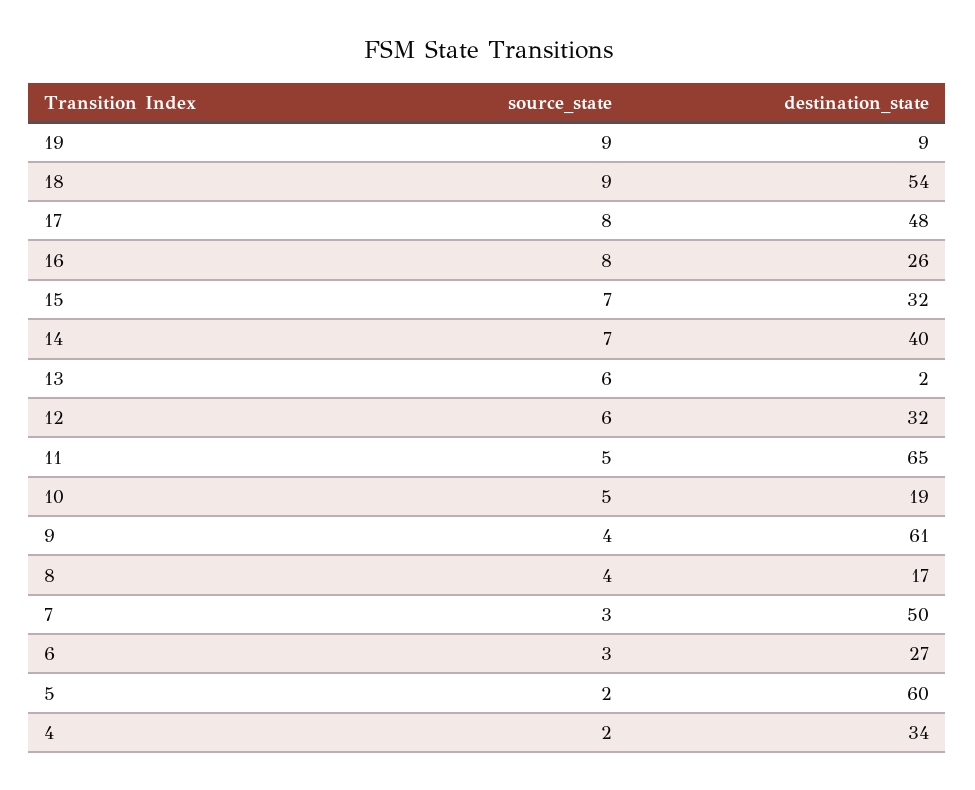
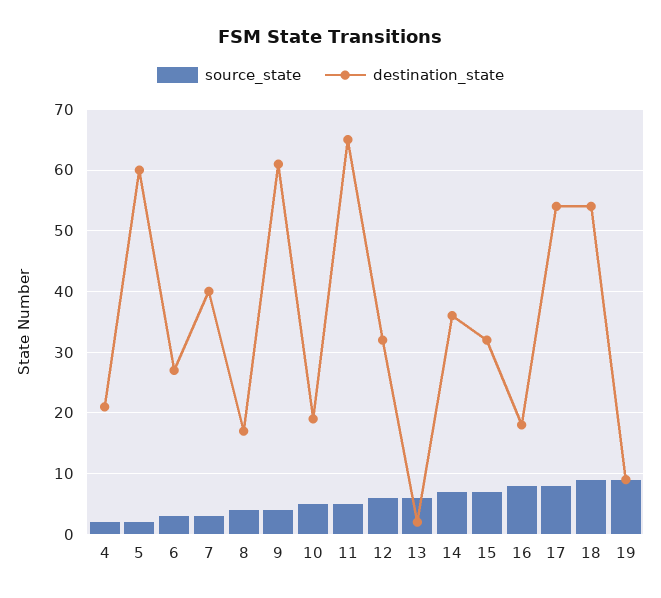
destination_state, 17: 48 -> 54
destination_state, 16: 26 -> 18
destination_state, 14: 40 -> 36
destination_state, 7: 50 -> 40
destination_state, 4: 34 -> 21

